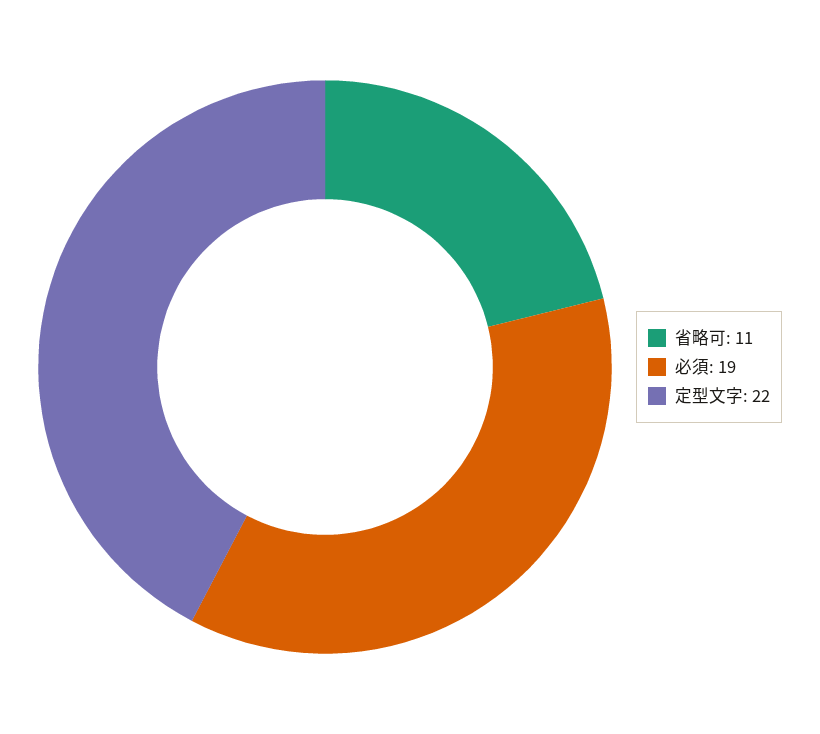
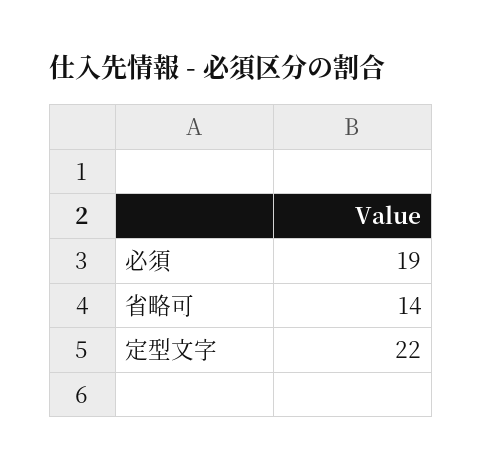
省略可: 11 -> 14

